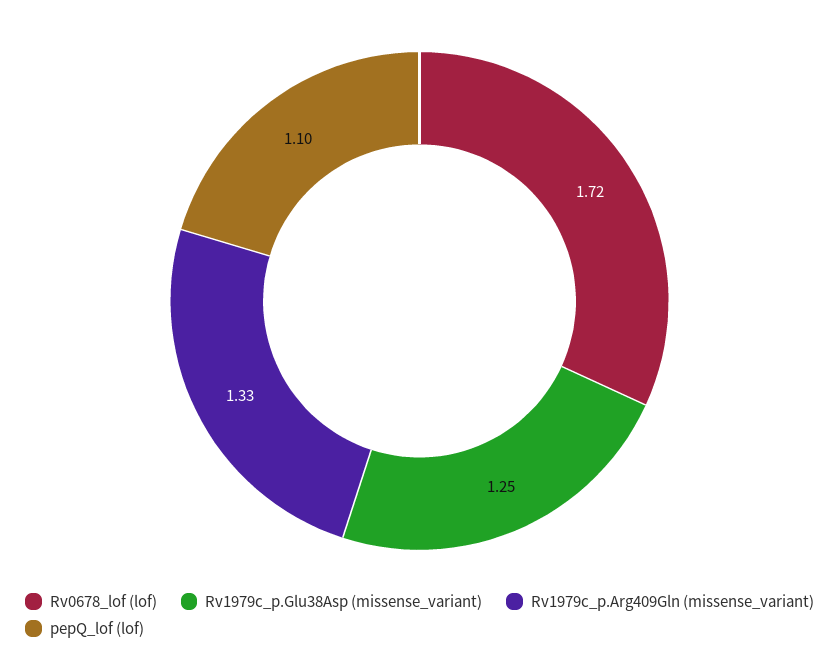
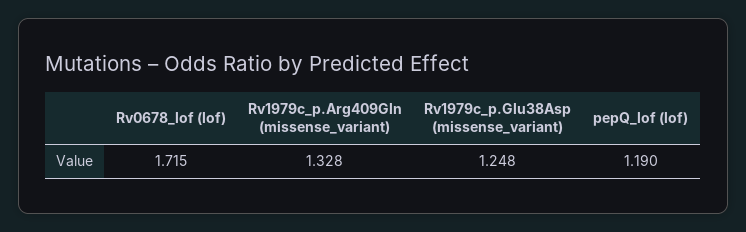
pepQ_lof (lof): 1.1 -> 1.19

